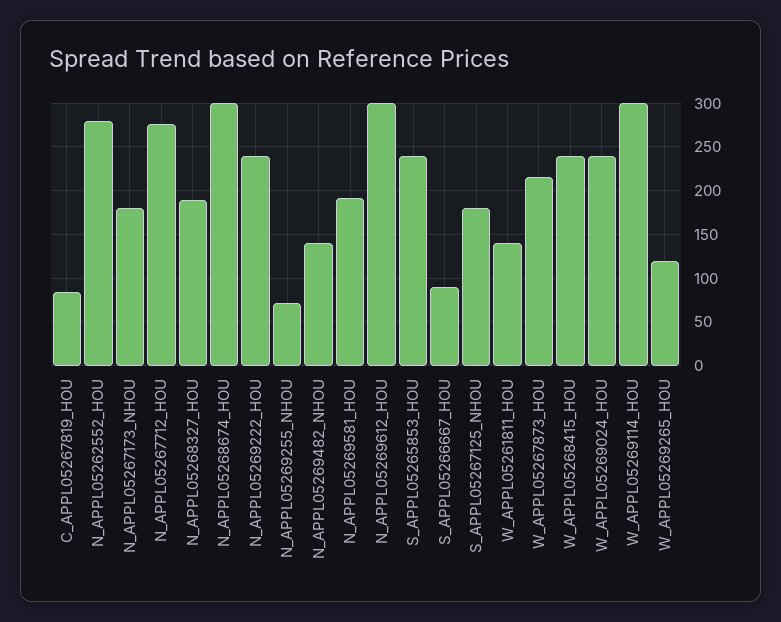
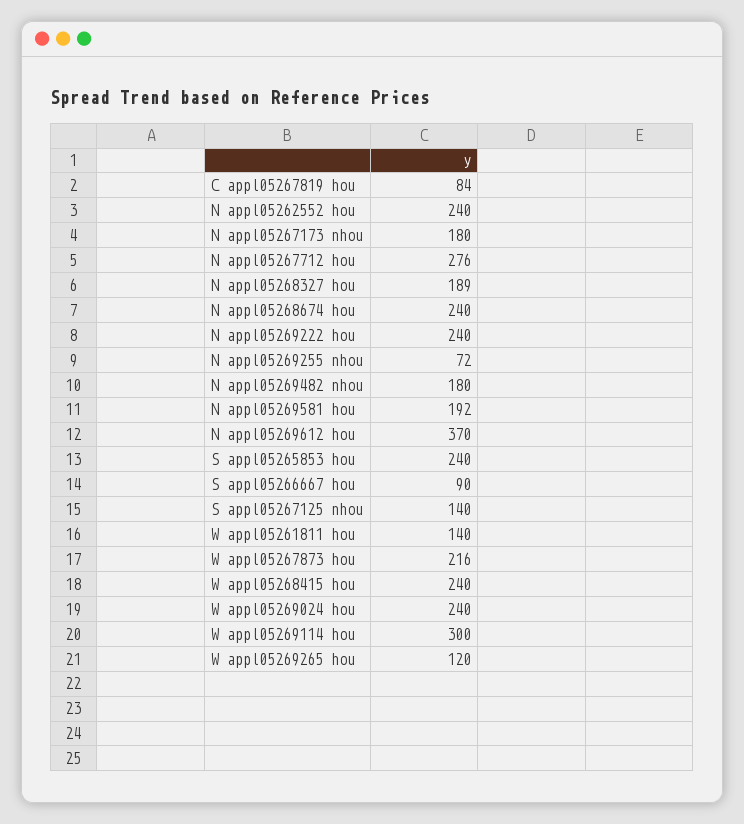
N_APPL05262552_HOU: 280 -> 240
N_APPL05268674_HOU: 300 -> 240
N_APPL05269482_NHOU: 140 -> 180
N_APPL05269612_HOU: 300 -> 370
S_APPL05267125_NHOU: 180 -> 140

